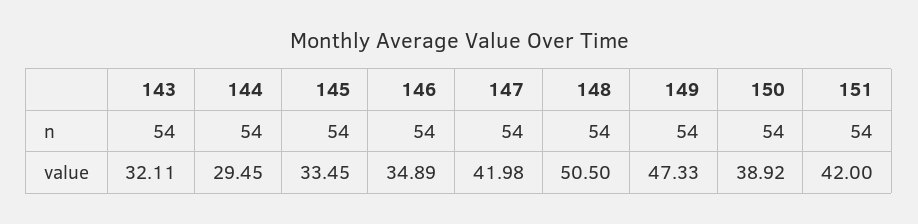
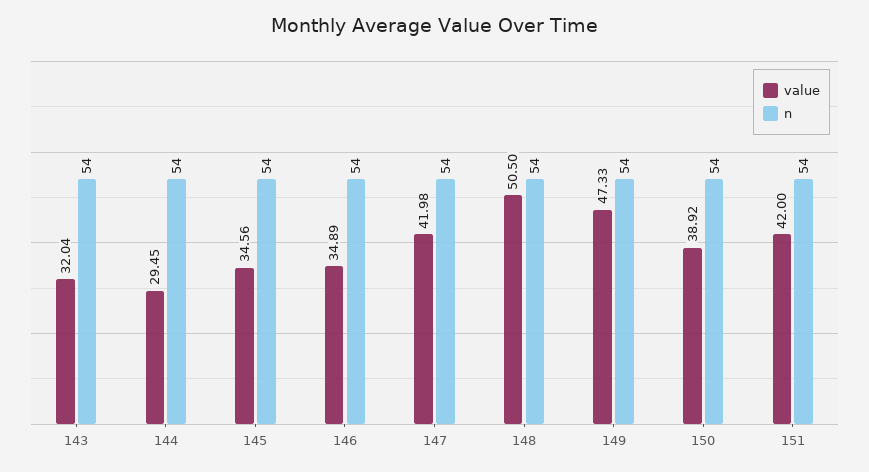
value, 143: 32.11 -> 32.04
value, 145: 33.45 -> 34.56

